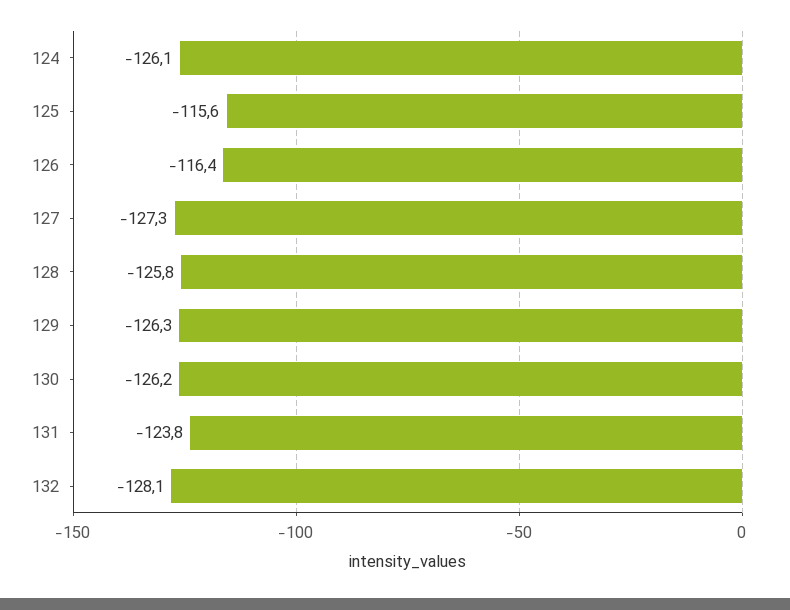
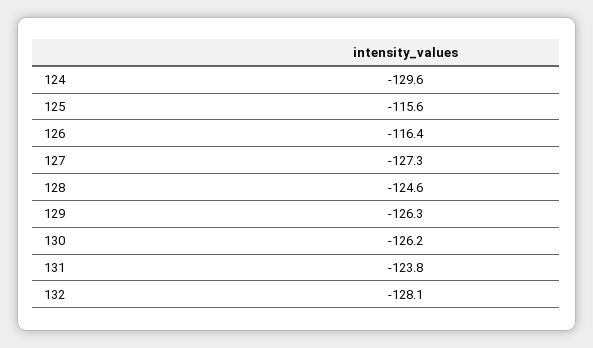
124: -126.1 -> -129.6
128: -125.8 -> -124.6

